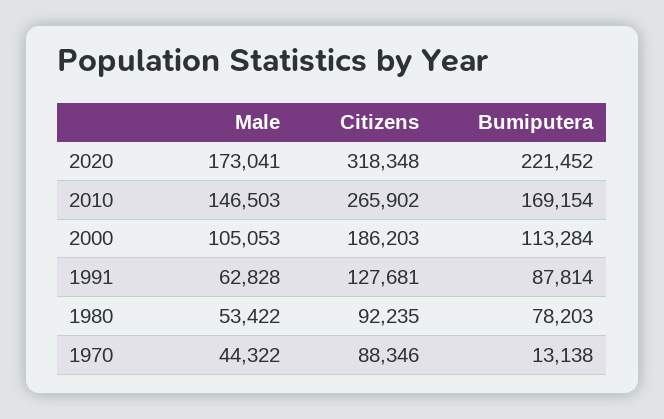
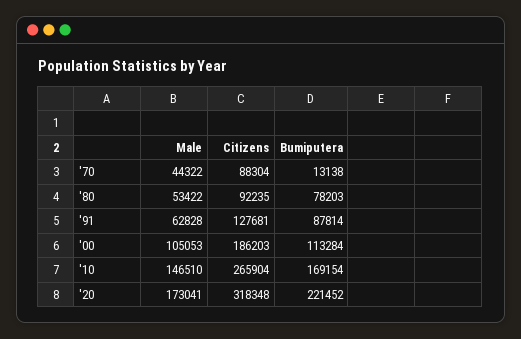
Male, 2010: 146503 -> 146510
Citizens, 2010: 265902 -> 265904
Citizens, 1970: 88346 -> 88304

